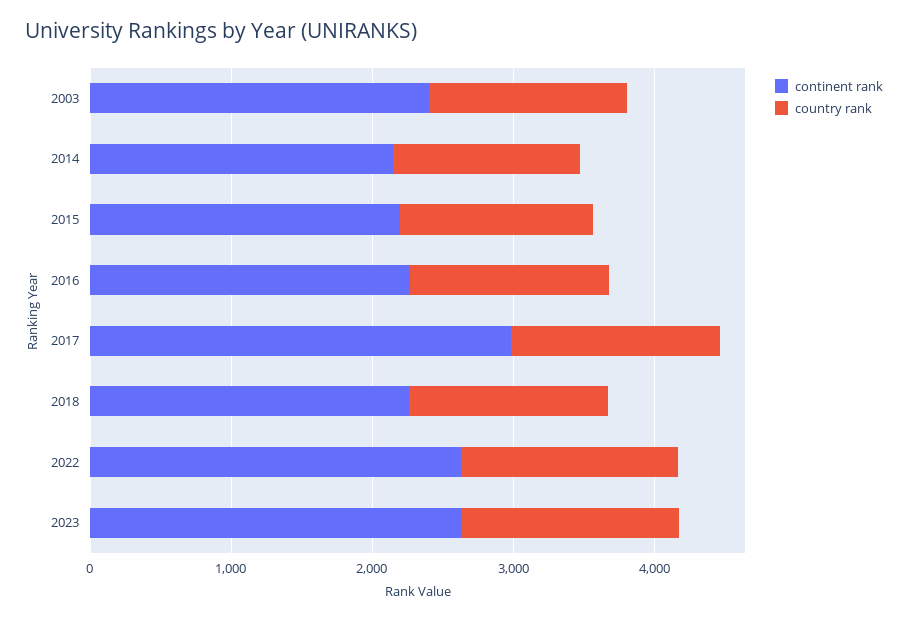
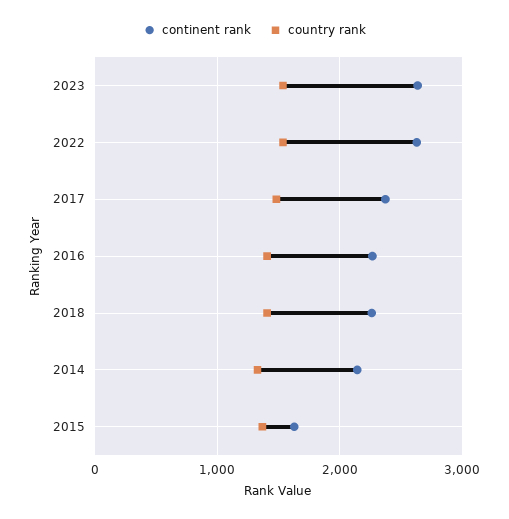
continent rank, 2003: 2400 -> none
country rank, 2003: 1400 -> none
continent rank, 2015: 2200 -> 1600
continent rank, 2017: 3000 -> 2400

